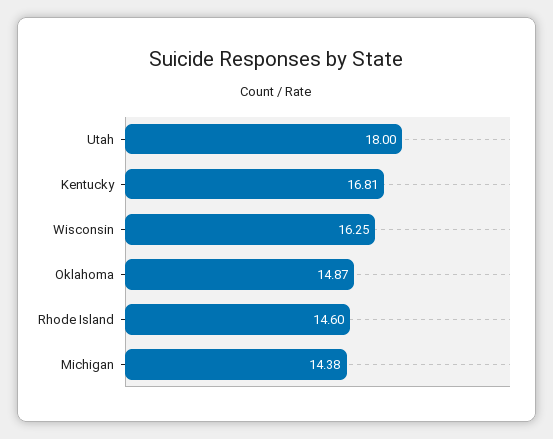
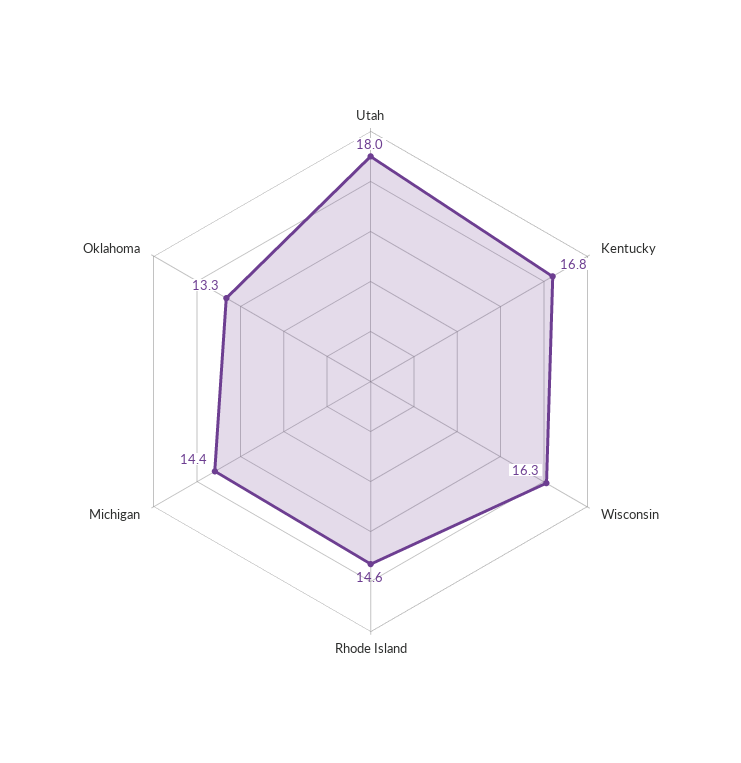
Oklahoma: 14.87 -> 13.3

